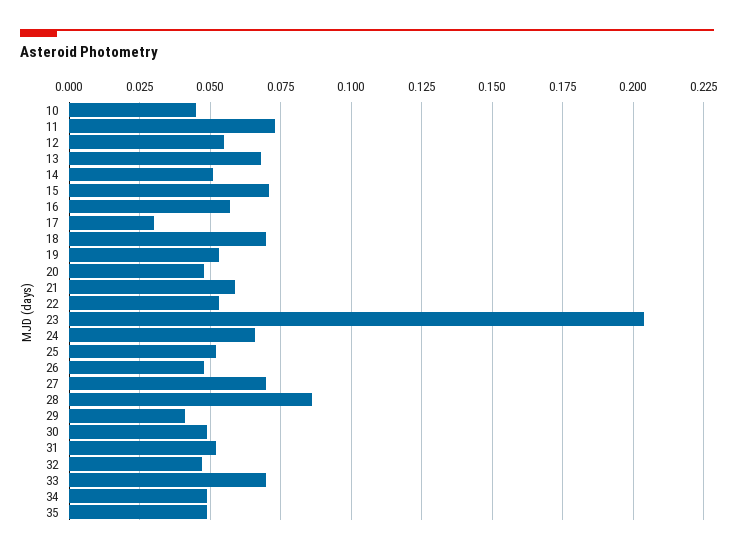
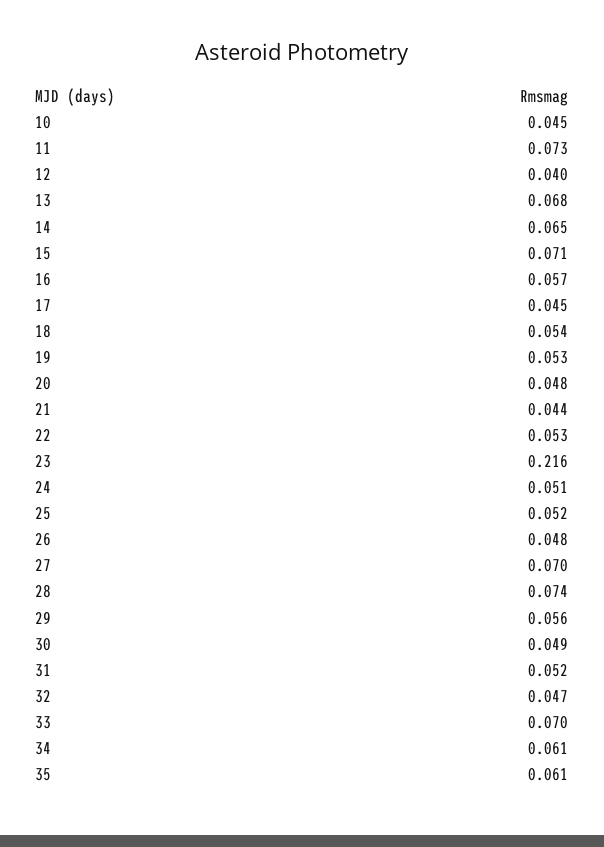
12: 0.055 -> 0.04
14: 0.05 -> 0.065
17: 0.03 -> 0.045
18: 0.07 -> 0.054
21: 0.06 -> 0.044
23: 0.205 -> 0.216
24: 0.065 -> 0.051
28: 0.085 -> 0.074
29: 0.04 -> 0.056
34: 0.05 -> 0.061
35: 0.05 -> 0.061

